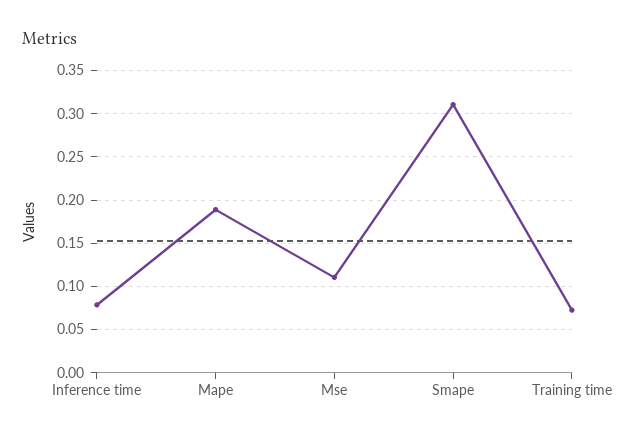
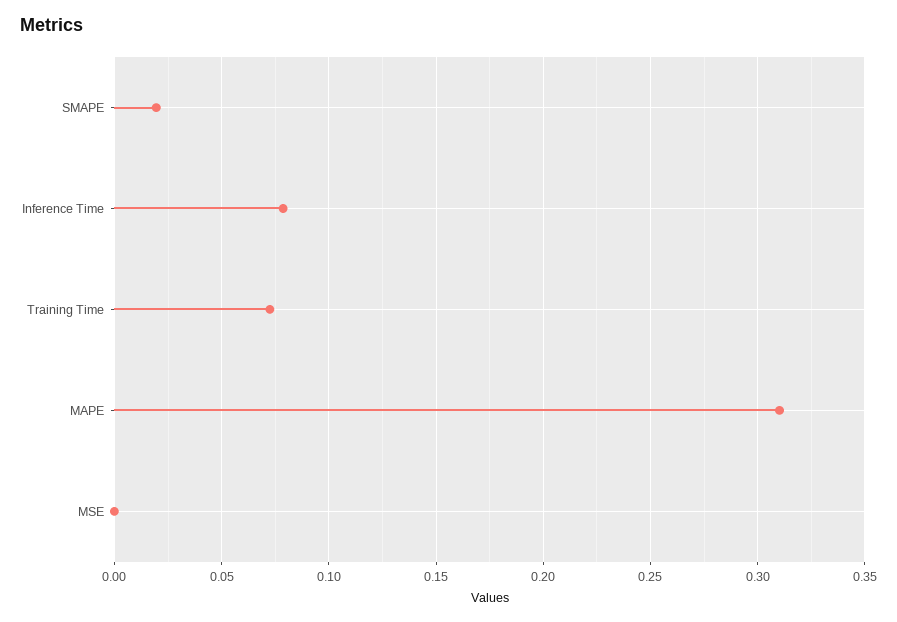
Mape: 0.19 -> 0.31
Mse: 0.11 -> 0
Smape: 0.31 -> 0.02

